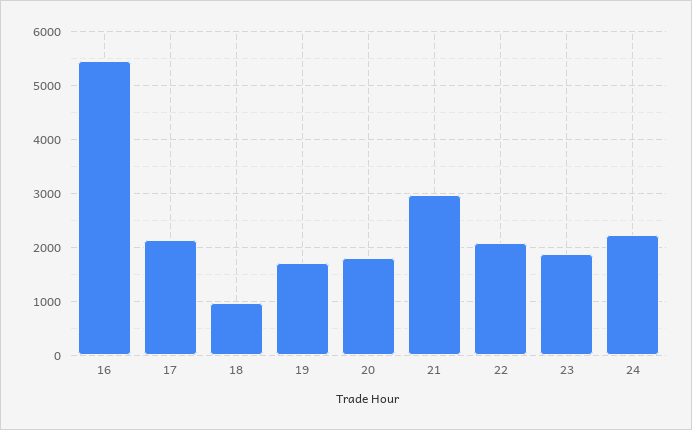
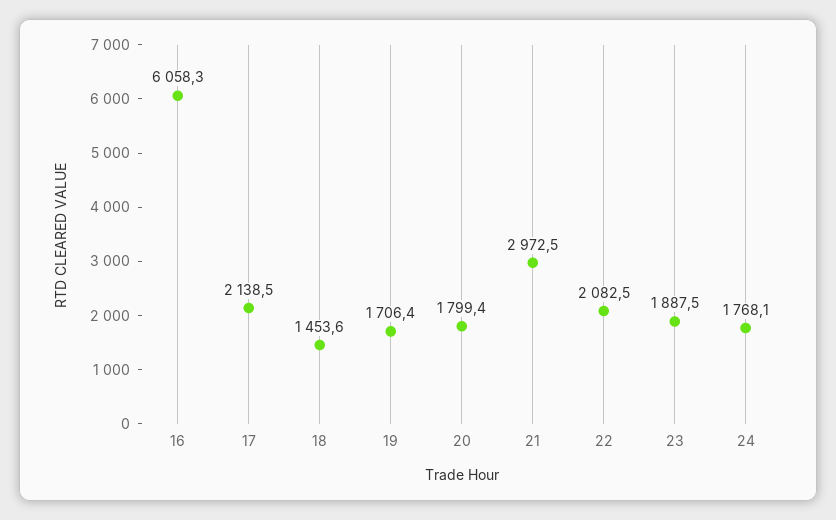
16: 5400 -> 6058.3
18: 1000 -> 1453.6
24: 2200 -> 1768.1

